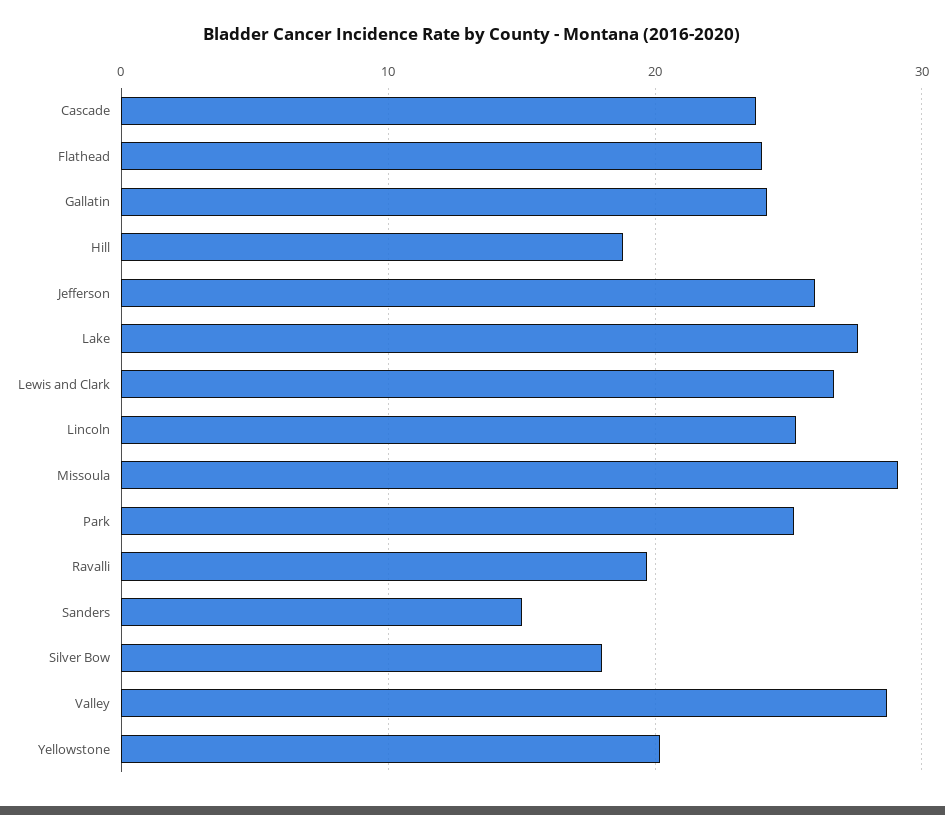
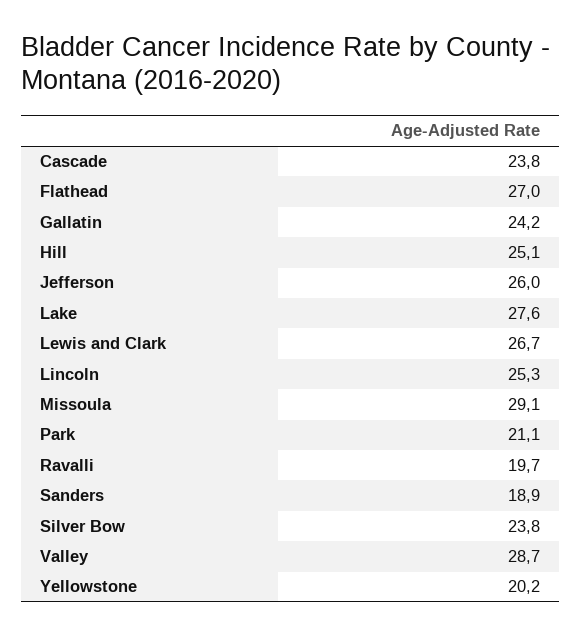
Flathead: 24 -> 27
Hill: 19 -> 25.1
Park: 25 -> 21.1
Sanders: 15 -> 18.9
Silver Bow: 18 -> 23.8

